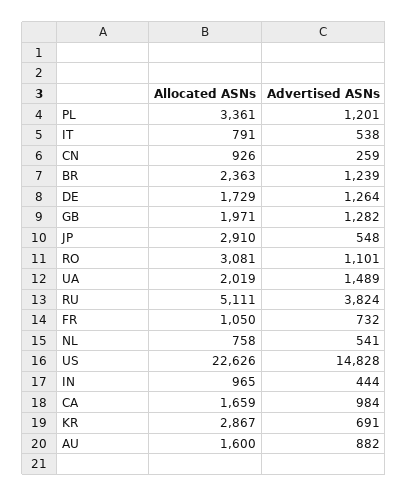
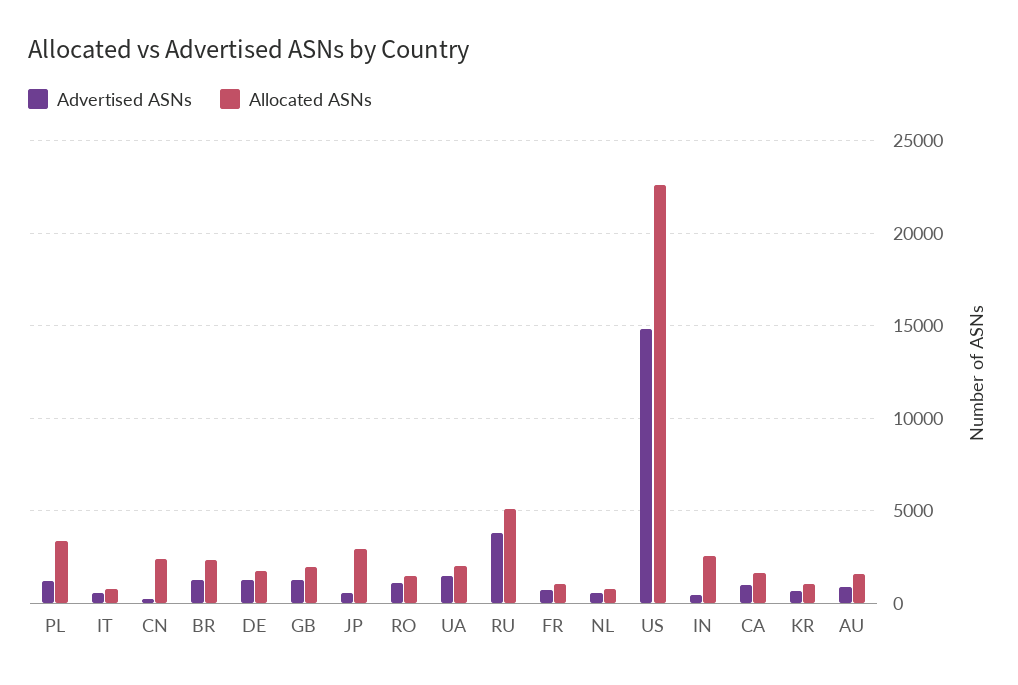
Allocated ASNs, CN: 926 -> 2500
Allocated ASNs, RO: 3081 -> 1500
Allocated ASNs, IN: 965 -> 2500
Allocated ASNs, KR: 2867 -> 1000

